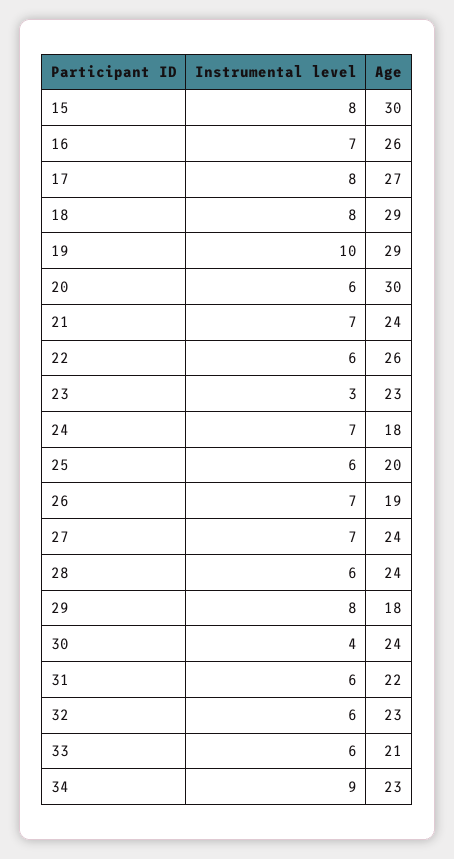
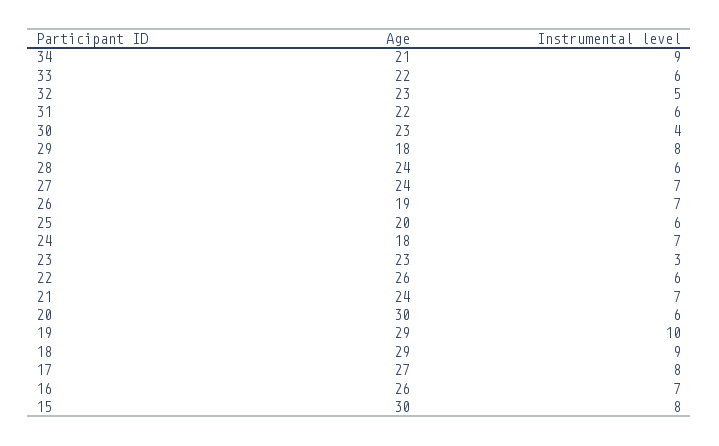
Instrumental level, 18: 8 -> 9
Age, 30: 24 -> 23
Instrumental level, 32: 6 -> 5
Age, 33: 21 -> 22
Age, 34: 23 -> 21

